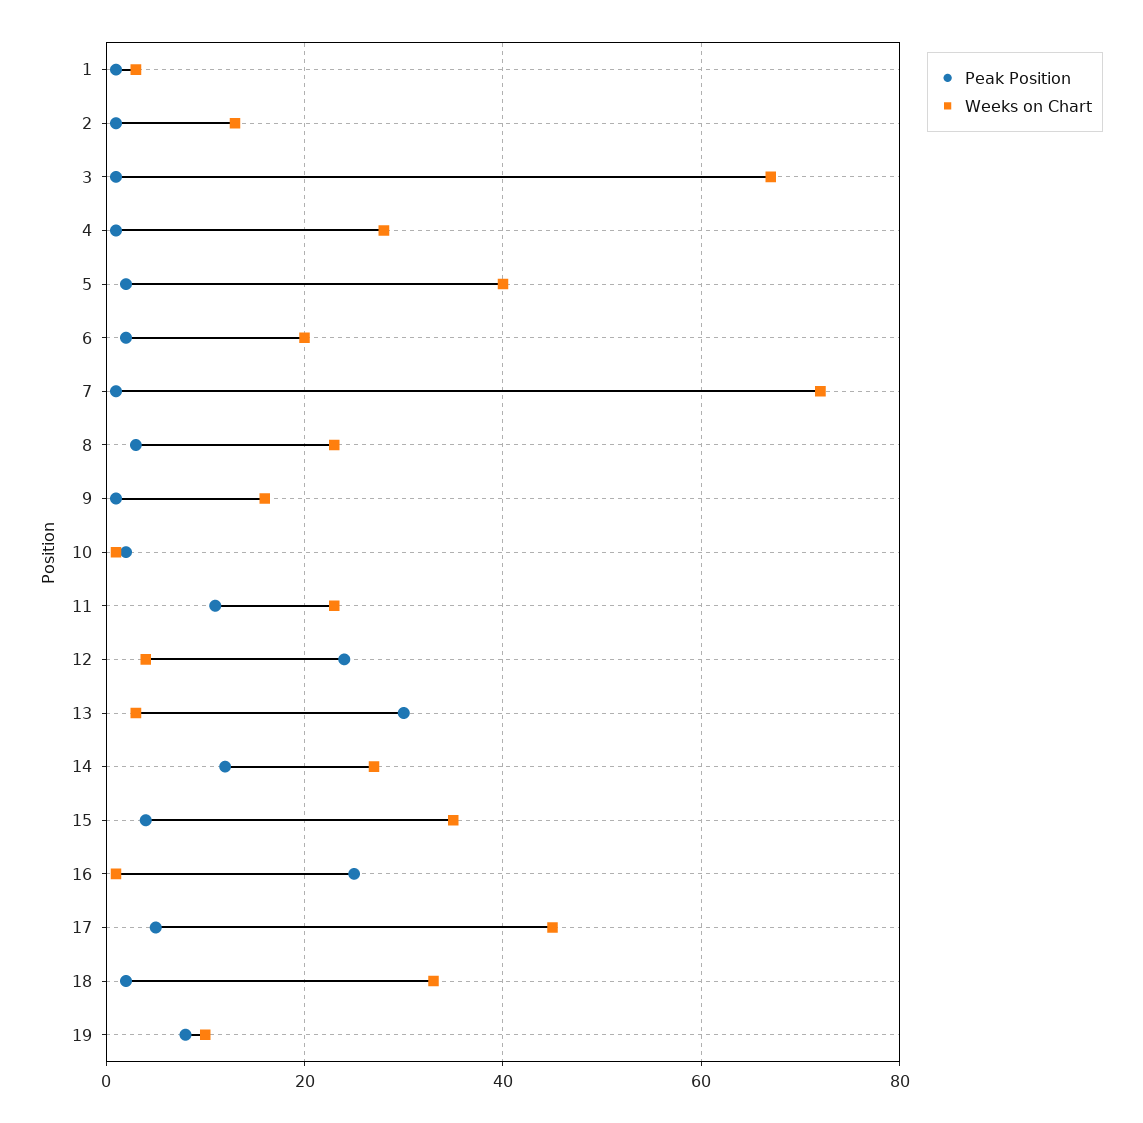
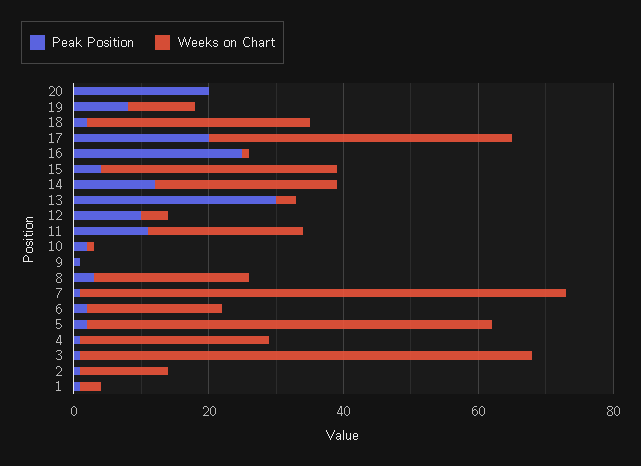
Weeks on Chart, 5: 40 -> 60
Weeks on Chart, 9: 15 -> 0
Peak Position, 12: 25 -> 10
Peak Position, 17: 5 -> 20
Peak Position, 20: none -> 20
Weeks on Chart, 20: none -> 0

